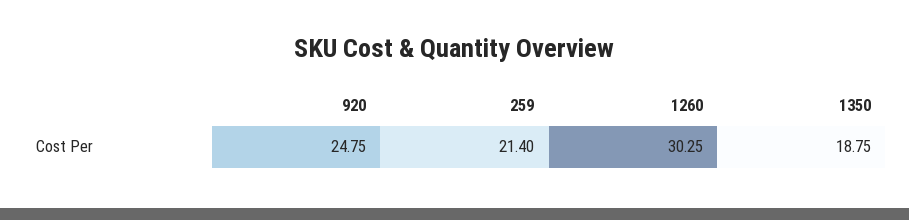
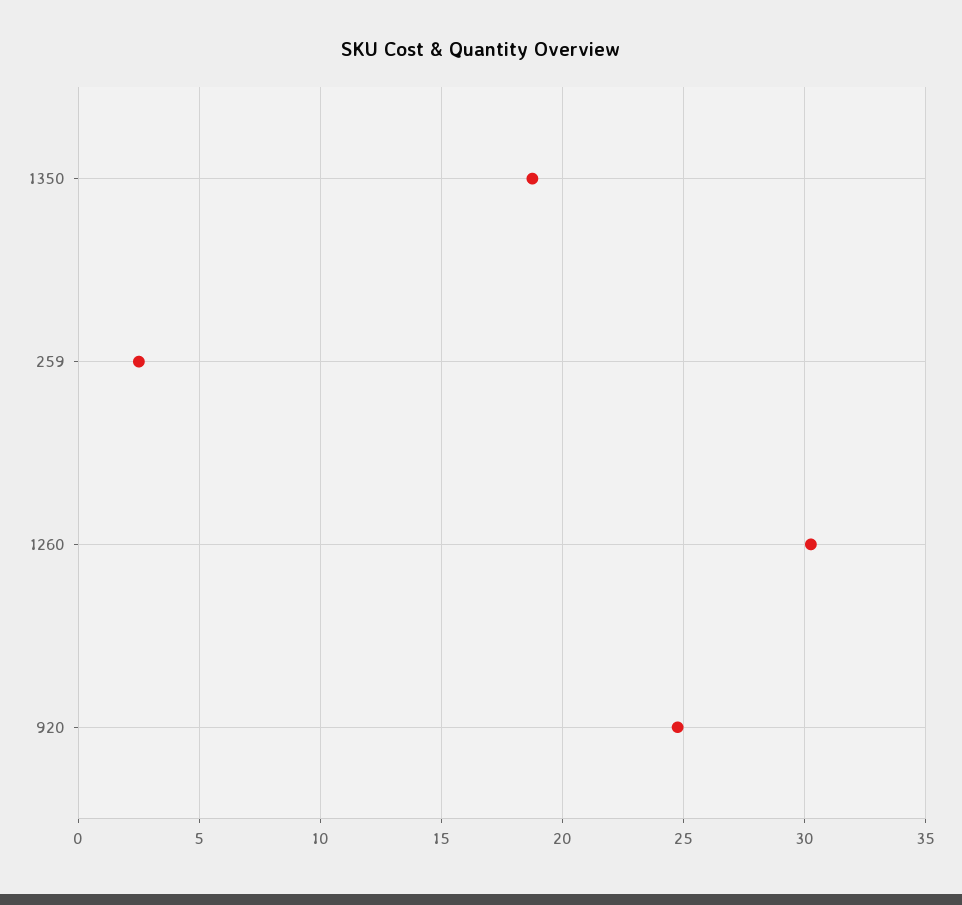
259: 21.4 -> 2.5

